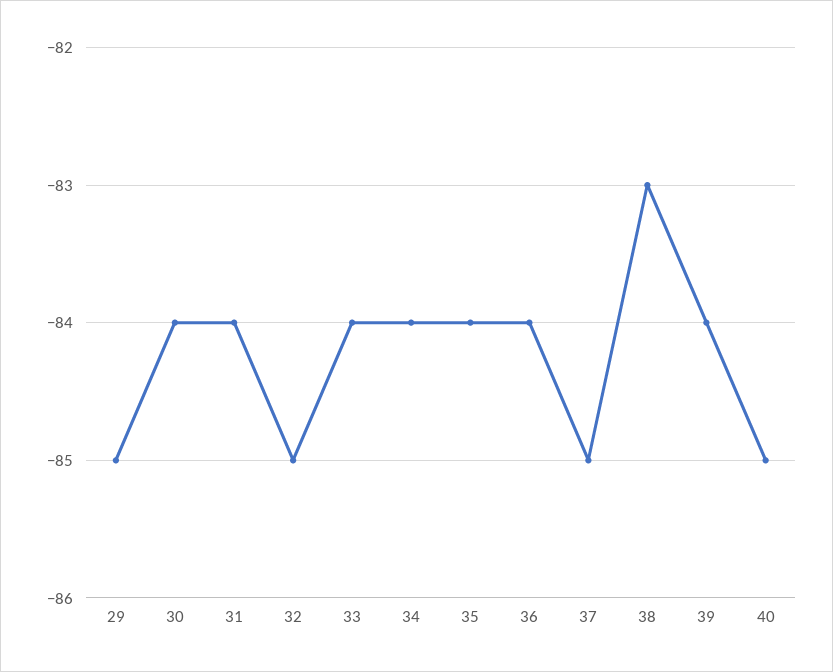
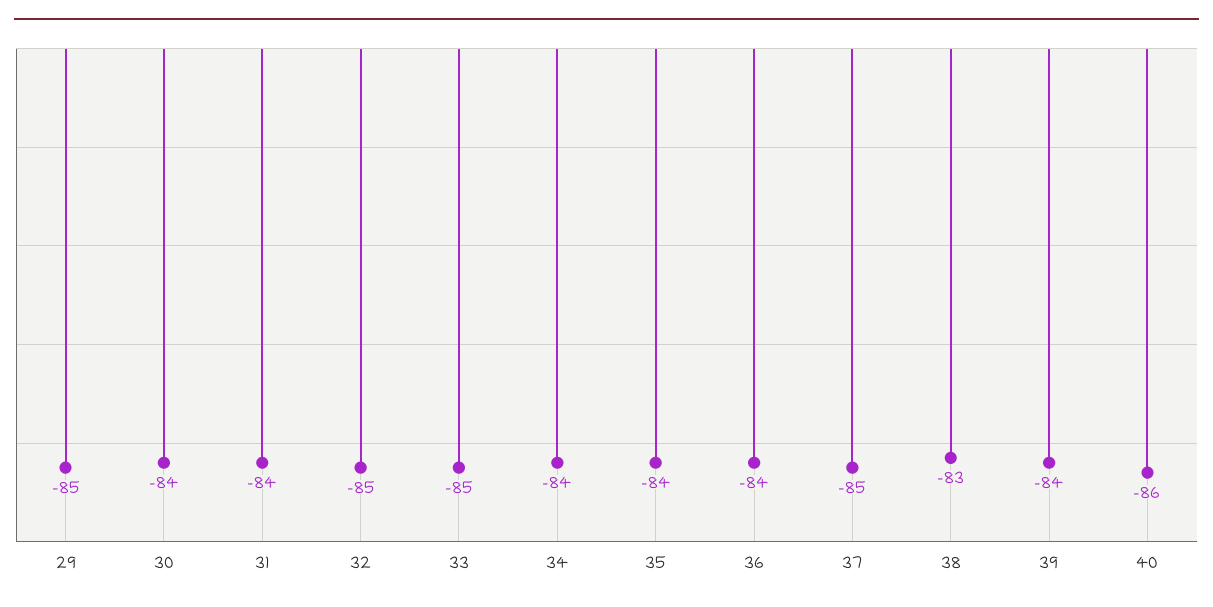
33: -84 -> -85
40: -85 -> -86

